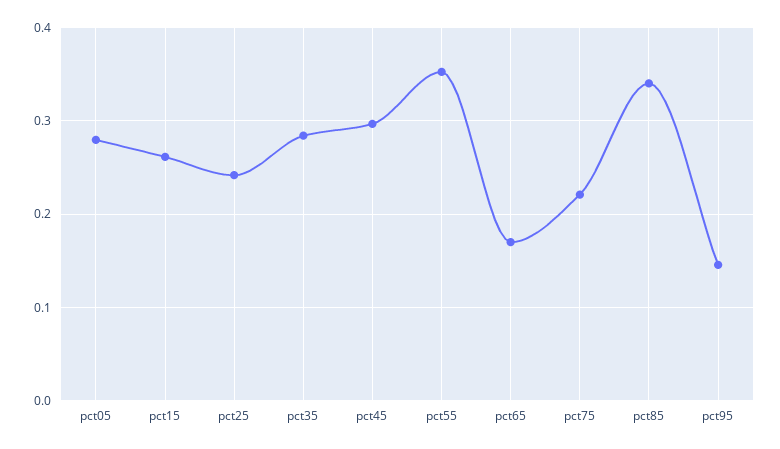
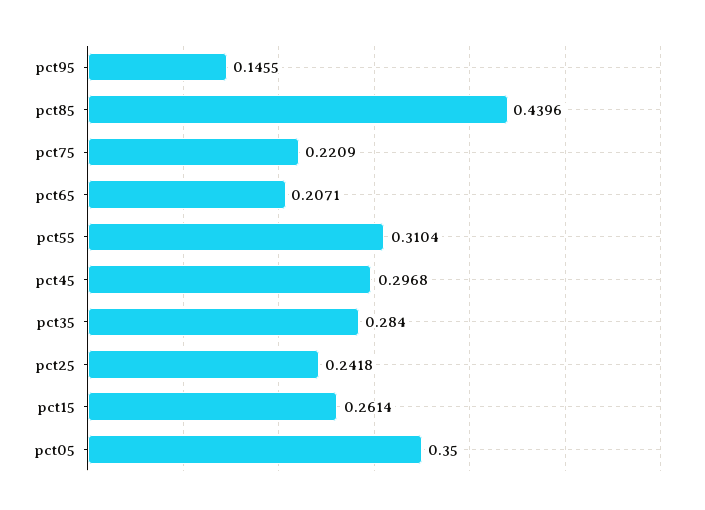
pct05: 0.28 -> 0.35
pct55: 0.35 -> 0.3104
pct65: 0.17 -> 0.2071
pct85: 0.34 -> 0.4396

